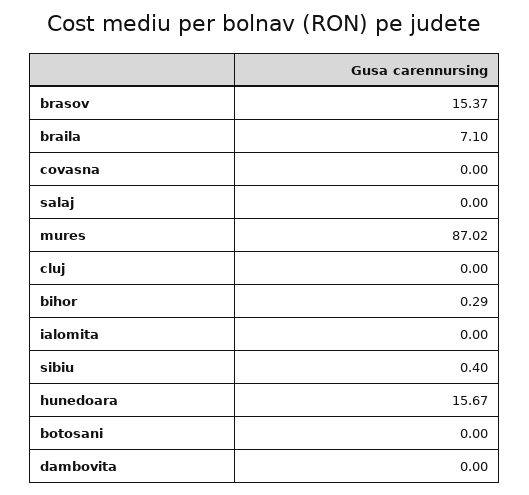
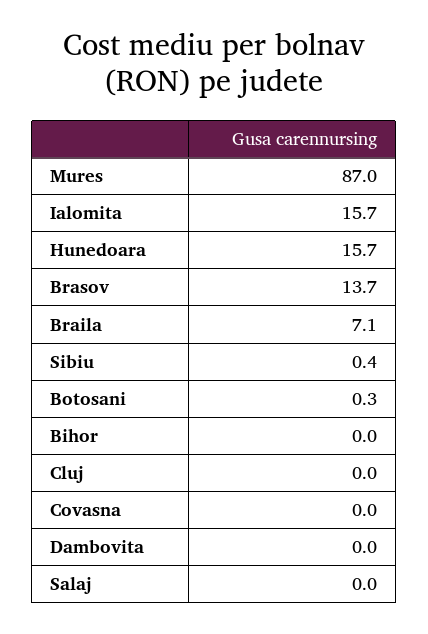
brasov: 15.37 -> 13.7
bihor: 0.29 -> 0
ialomita: 0 -> 15.7
botosani: 0 -> 0.3

